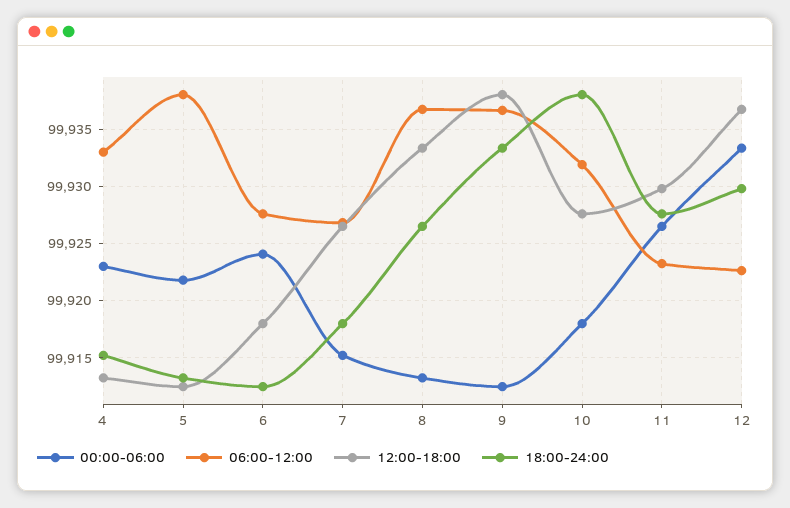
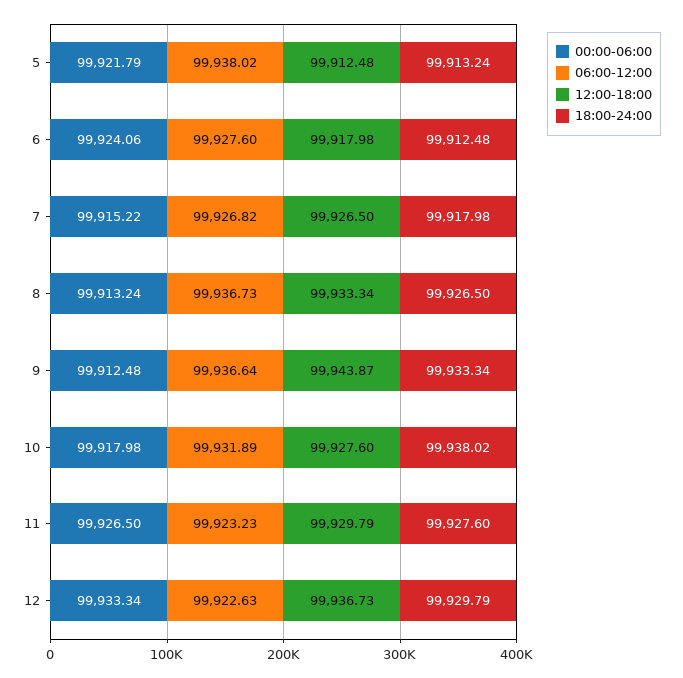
00:00-06:00, 4: 99923 -> none
06:00-12:00, 4: 99933 -> none
12:00-18:00, 4: 99913 -> none
18:00-24:00, 4: 99915 -> none
12:00-18:00, 9: 99938 -> 99943.87

